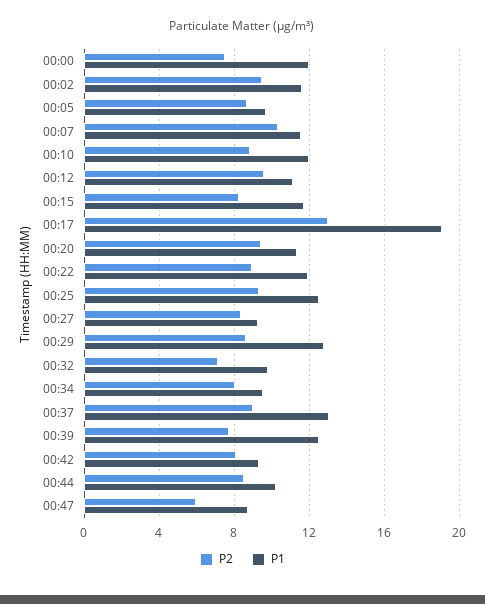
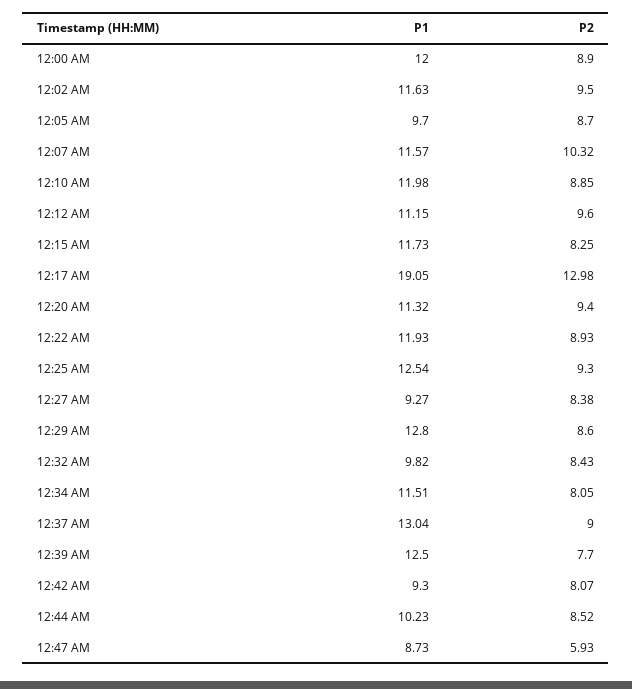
P2, 00:00: 7.5 -> 8.9
P2, 00:32: 7 -> 8.43
P1, 00:34: 9.5 -> 11.51

